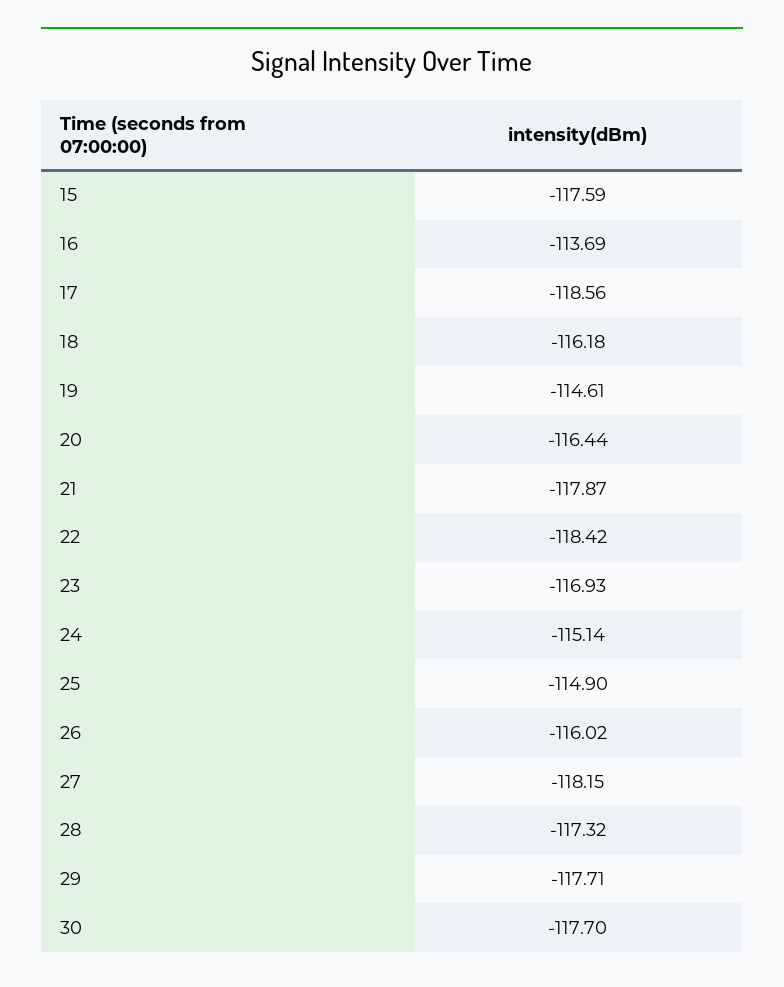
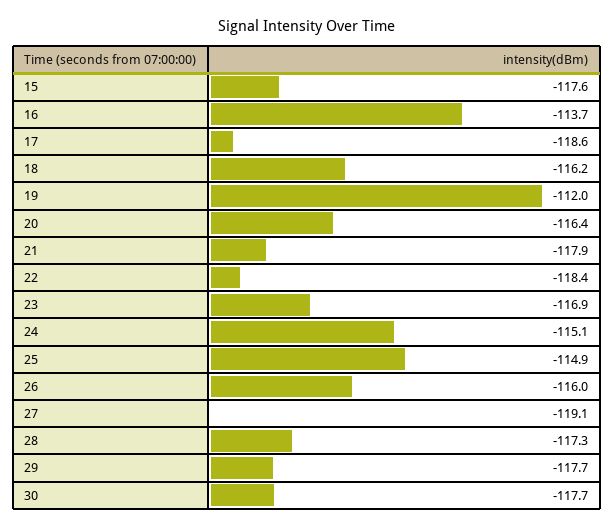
19: -114.61 -> -112
27: -118.15 -> -119.1

